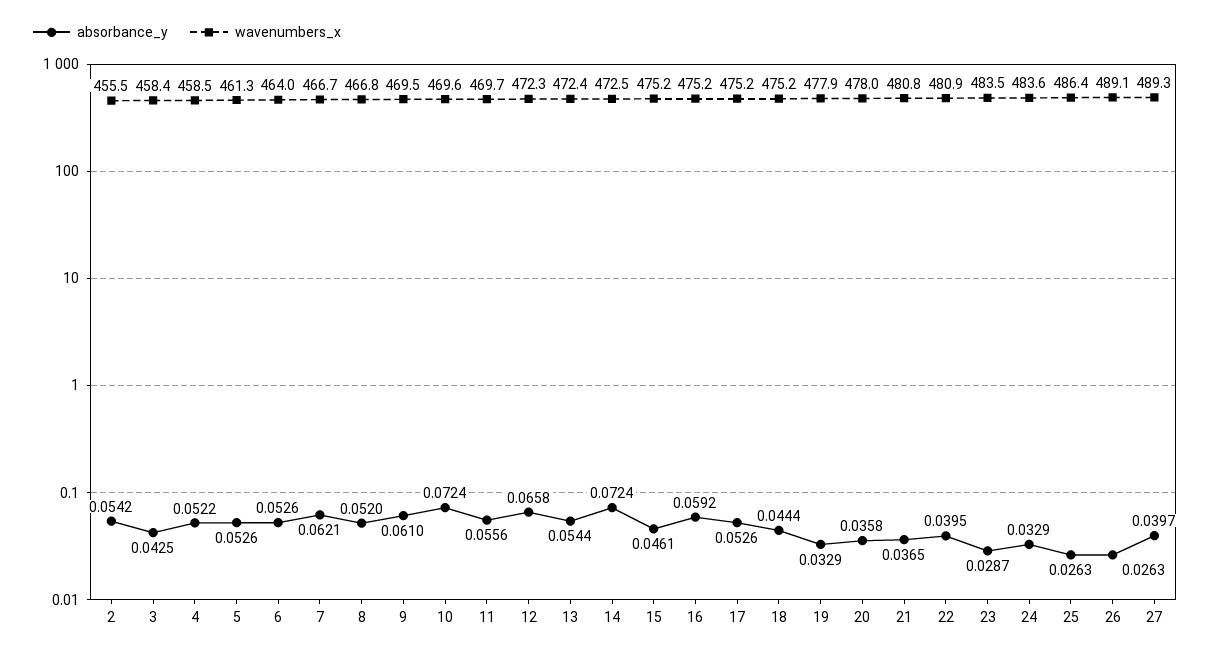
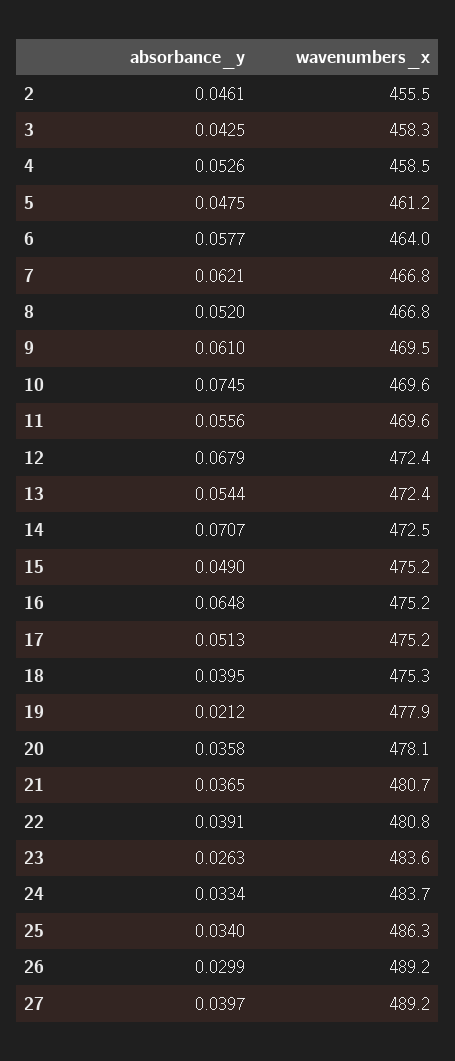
absorbance_y, 2: 0.0542 -> 0.0461
wavenumbers_x, 3: 458.4 -> 458.3
absorbance_y, 4: 0.0522 -> 0.0526
absorbance_y, 5: 0.0526 -> 0.0475
wavenumbers_x, 5: 461.3 -> 461.2
absorbance_y, 6: 0.0526 -> 0.0577
wavenumbers_x, 7: 466.7 -> 466.8
absorbance_y, 10: 0.0724 -> 0.0745
wavenumbers_x, 11: 469.7 -> 469.6
absorbance_y, 12: 0.0658 -> 0.0679
wavenumbers_x, 12: 472.3 -> 472.4
absorbance_y, 14: 0.0724 -> 0.0707
absorbance_y, 15: 0.0461 -> 0.049
absorbance_y, 16: 0.0592 -> 0.0648
absorbance_y, 17: 0.0526 -> 0.0513
absorbance_y, 18: 0.0444 -> 0.0395
wavenumbers_x, 18: 475.2 -> 475.3
absorbance_y, 19: 0.0329 -> 0.0212
wavenumbers_x, 20: 478 -> 478.1
wavenumbers_x, 21: 480.8 -> 480.7
absorbance_y, 22: 0.0395 -> 0.0391
wavenumbers_x, 22: 480.9 -> 480.8
absorbance_y, 23: 0.0287 -> 0.0263
wavenumbers_x, 23: 483.5 -> 483.6
absorbance_y, 24: 0.0329 -> 0.0334
wavenumbers_x, 24: 483.6 -> 483.7
absorbance_y, 25: 0.0263 -> 0.034
wavenumbers_x, 25: 486.4 -> 486.3
absorbance_y, 26: 0.0263 -> 0.0299
wavenumbers_x, 26: 489.1 -> 489.2
wavenumbers_x, 27: 489.3 -> 489.2

